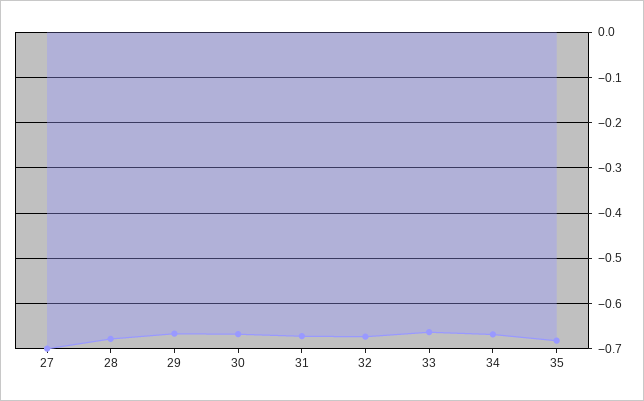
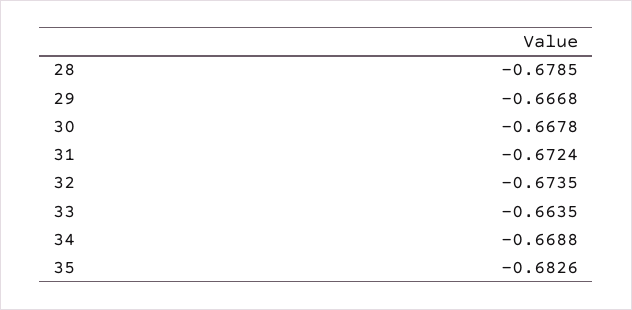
27: -0.7 -> none

